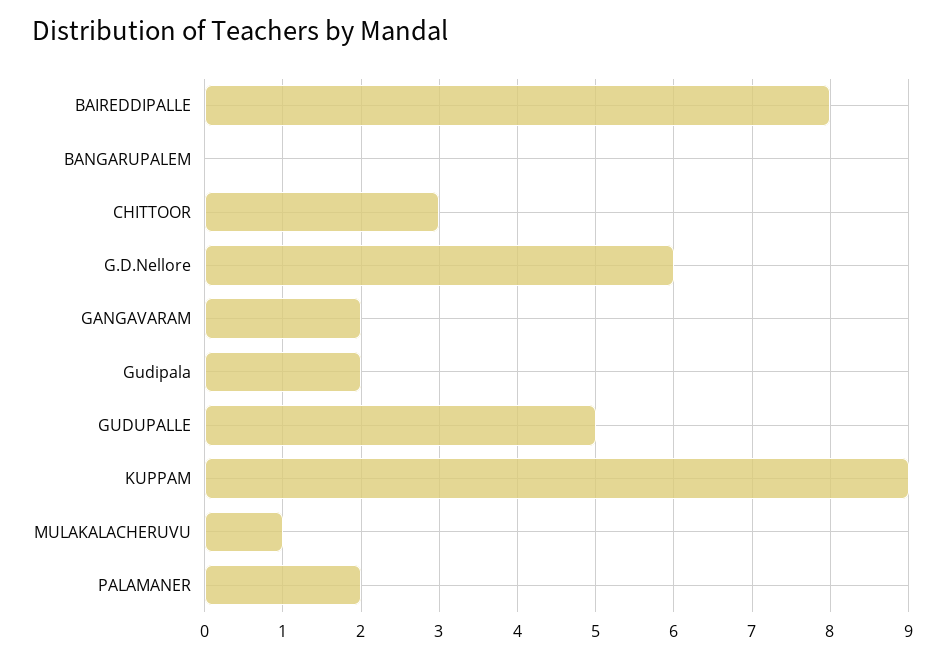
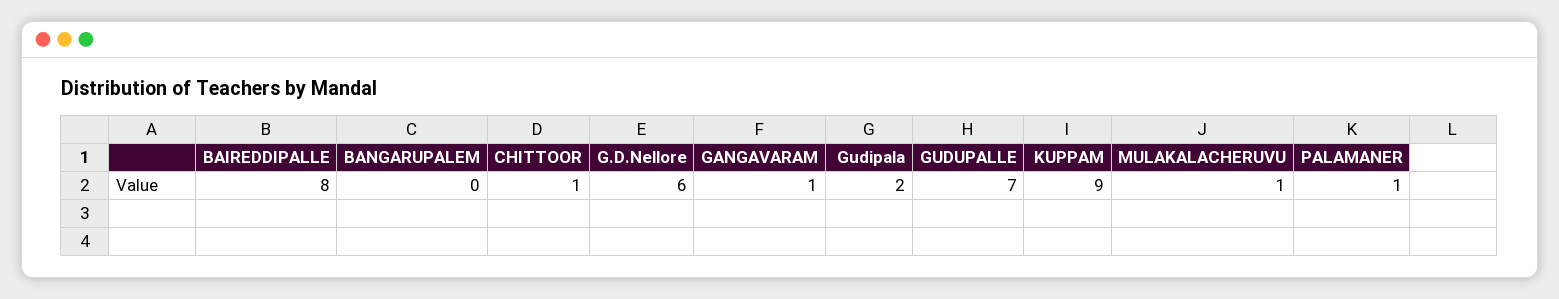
CHITTOOR: 3 -> 1
GANGAVARAM: 2 -> 1
GUDUPALLE: 5 -> 7
PALAMANER: 2 -> 1

